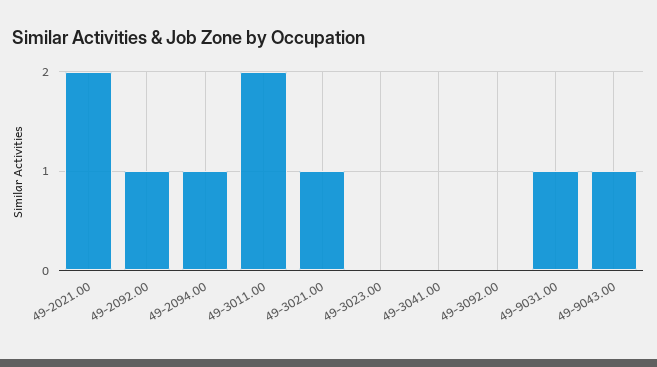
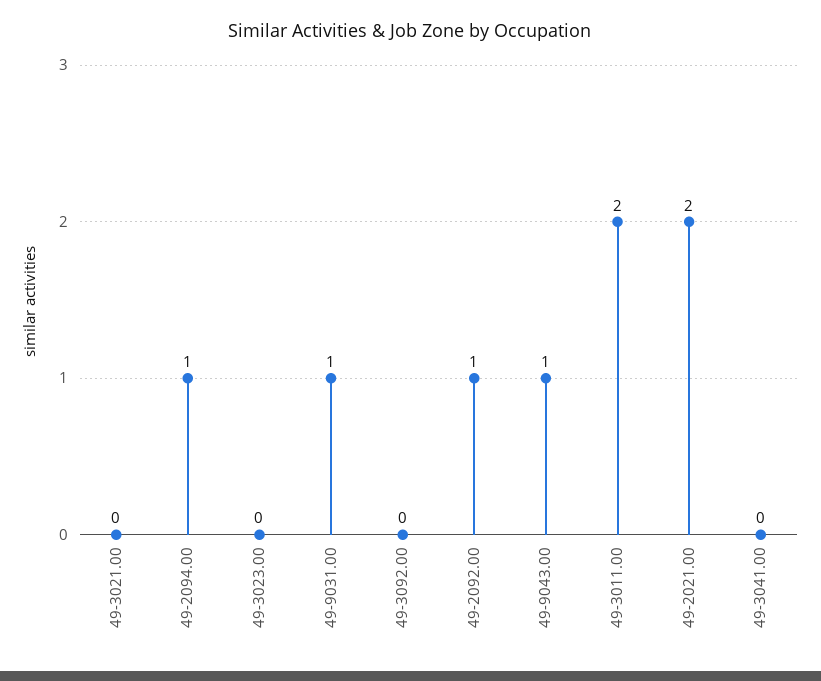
49-3021.00: 1 -> 0

